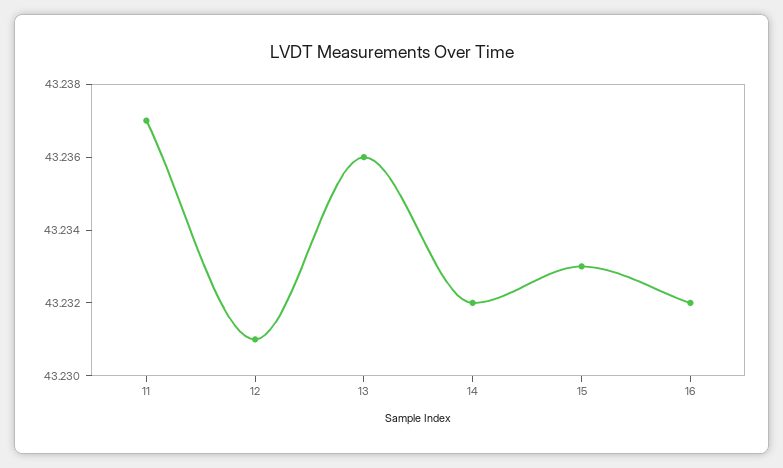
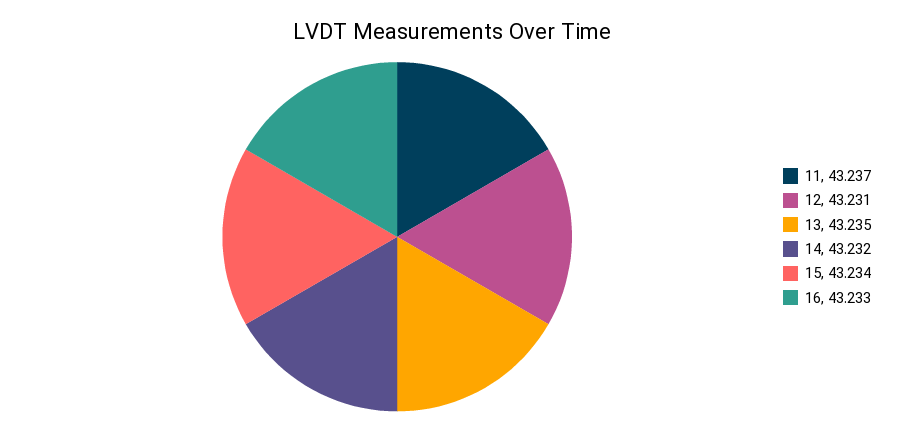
13: 43.236 -> 43.235
15: 43.233 -> 43.234
16: 43.232 -> 43.233

